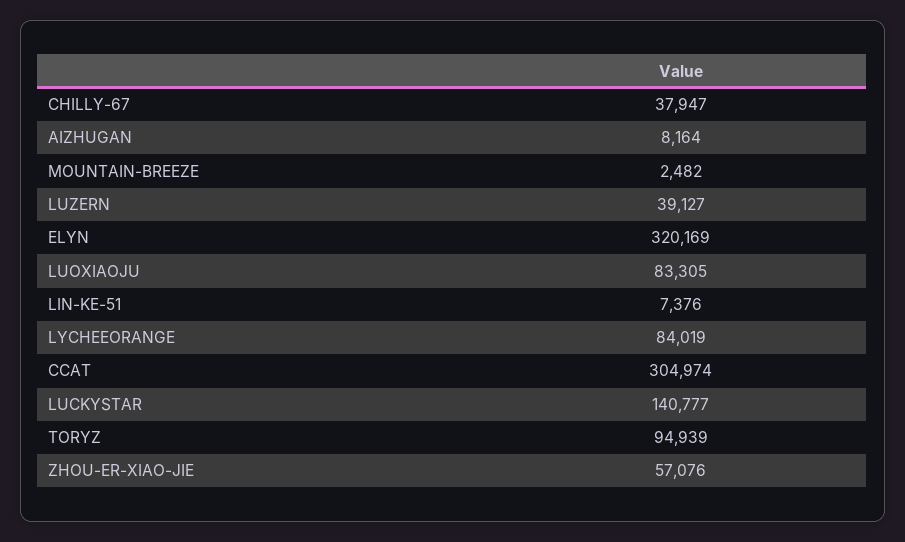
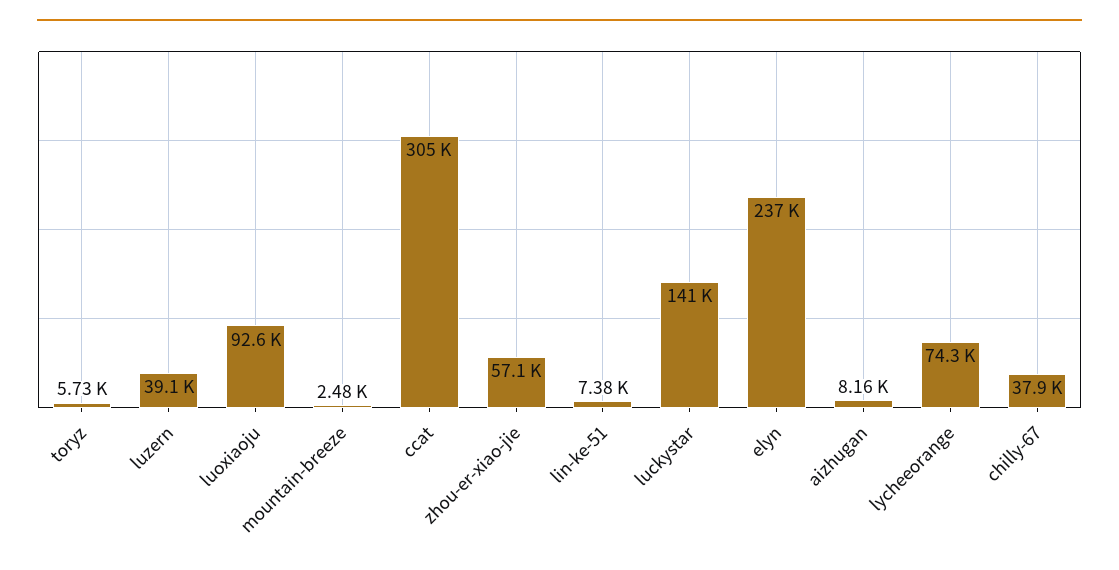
ELYN: 320169 -> 237000
LUOXIAOJU: 83305 -> 92600
LYCHEEORANGE: 84019 -> 74300
TORYZ: 94939 -> 5730

